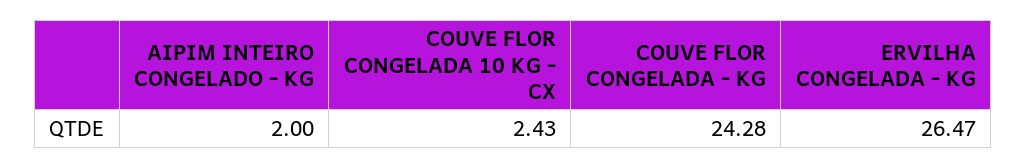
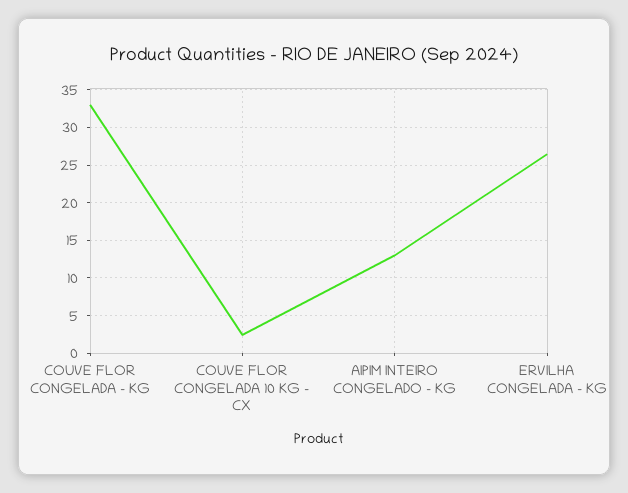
AIPIM INTEIRO CONGELADO - KG: 2 -> 13
COUVE FLOR CONGELADA - KG: 24.28 -> 33

